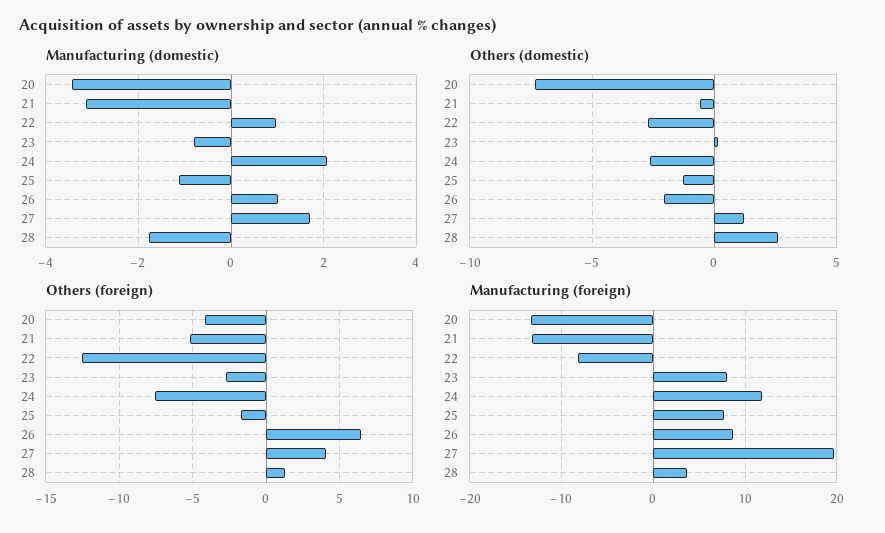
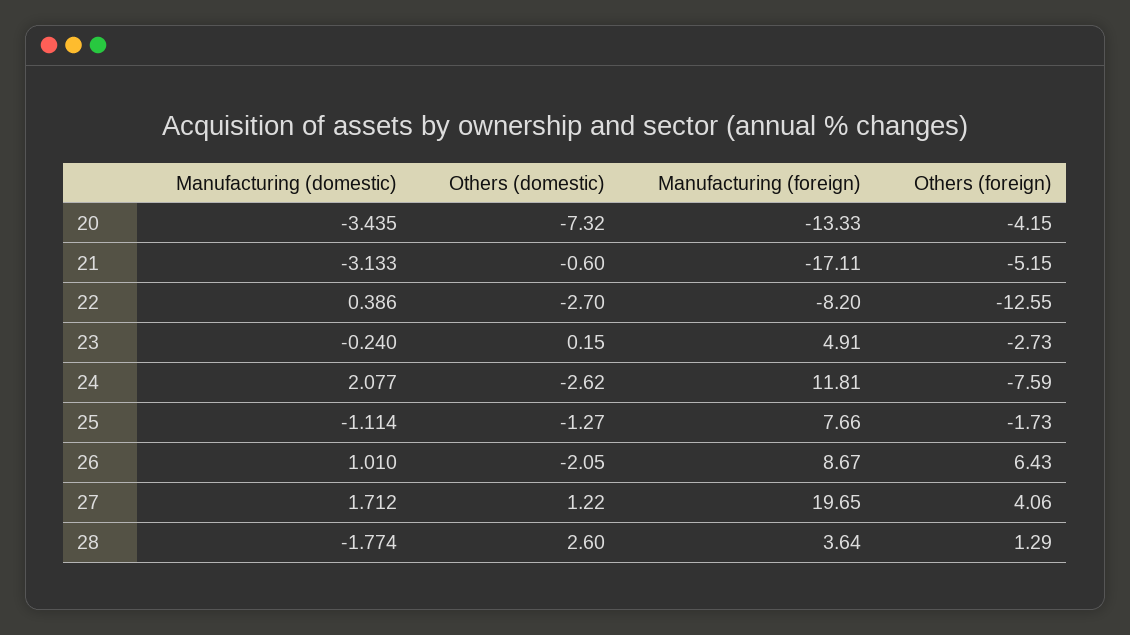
Manufacturing (domestic), 22: 1 -> 0.386
Manufacturing (domestic), 23: -0.8 -> -0.24
Manufacturing (foreign), 21: -13 -> -17.11
Manufacturing (foreign), 23: 8 -> 4.91

